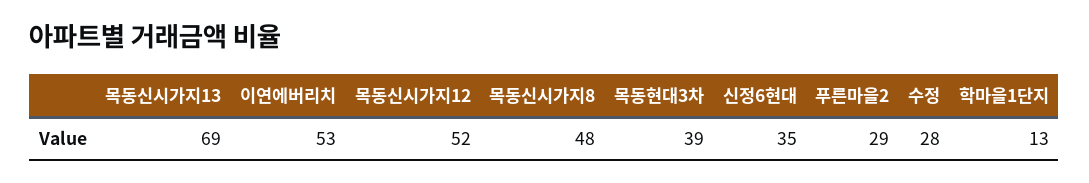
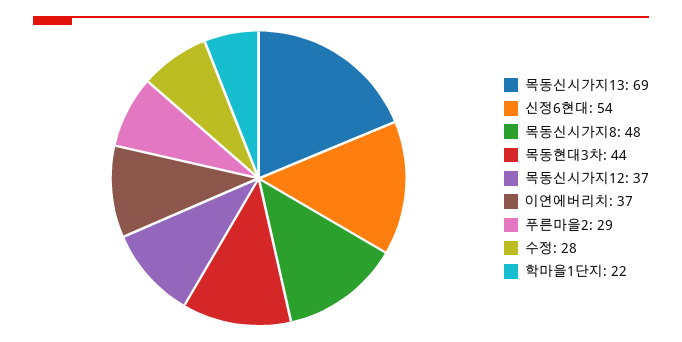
이연에버리치: 53 -> 37
목동신시가지12: 52 -> 37
목동현대3차: 39 -> 44
신정6현대: 35 -> 54
학마을1단지: 13 -> 22

